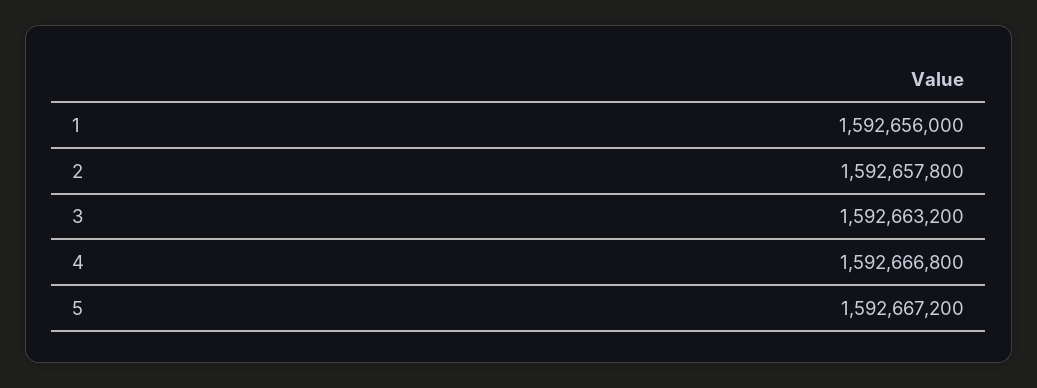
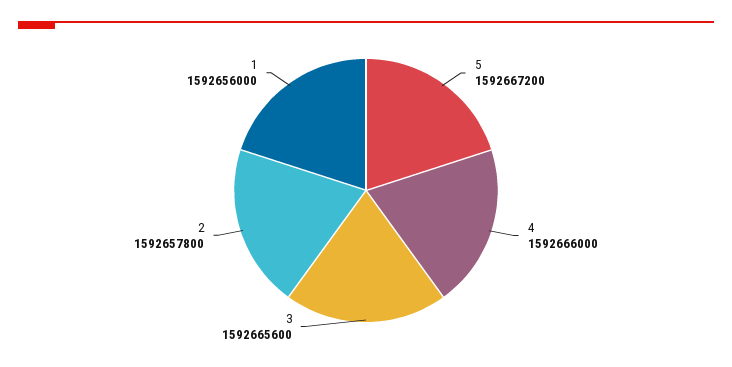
3: 1592663200 -> 1592665600
4: 1592666800 -> 1592666000

